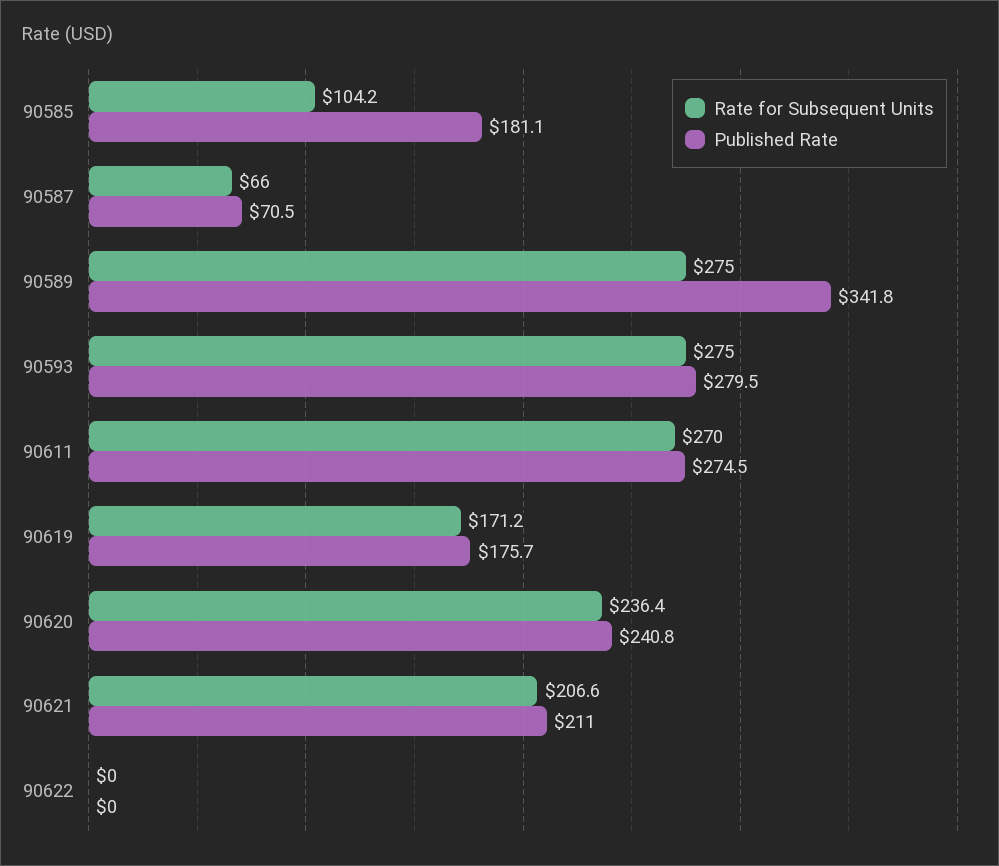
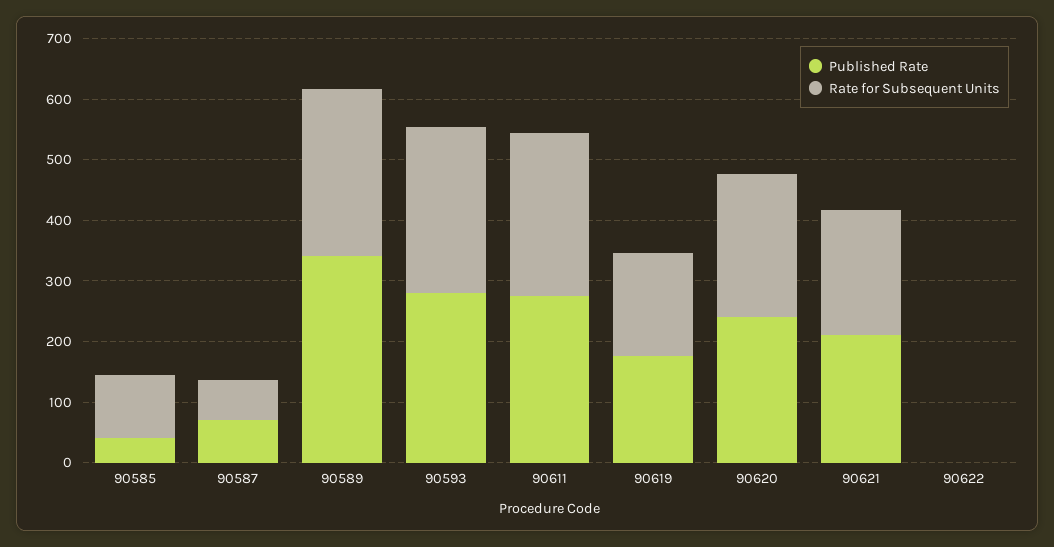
Published Rate, 90585: 181.1 -> 40

